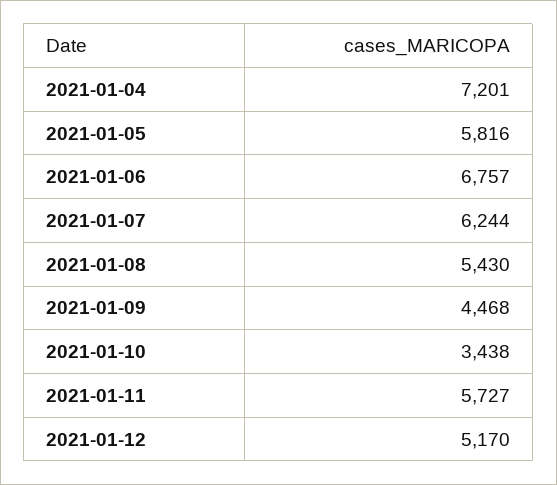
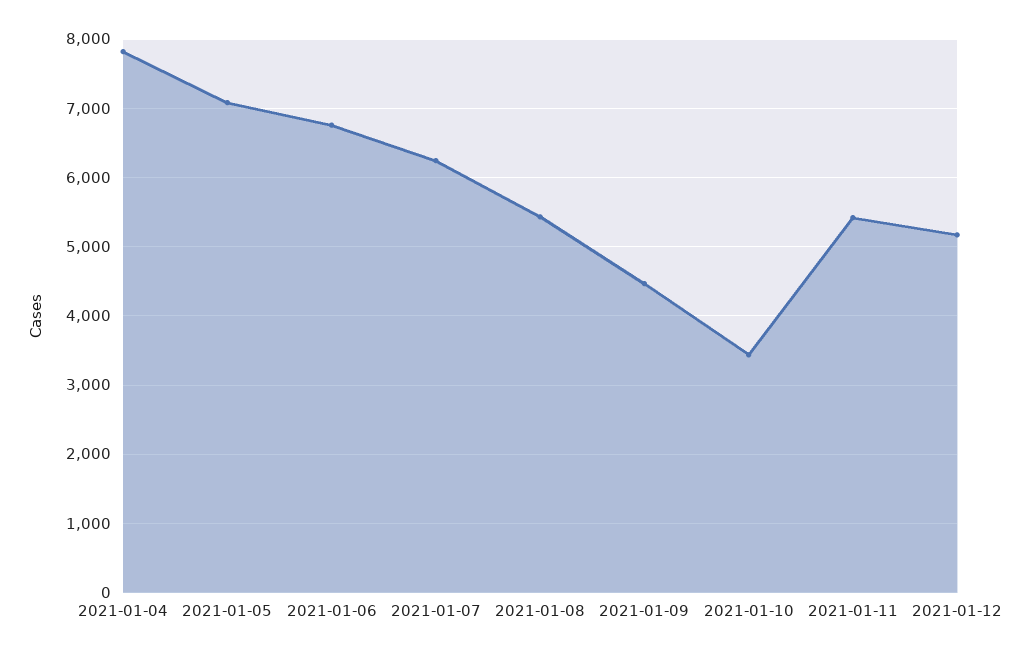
2021-01-04: 7201 -> 7800
2021-01-05: 5816 -> 7100
2021-01-11: 5727 -> 5400

